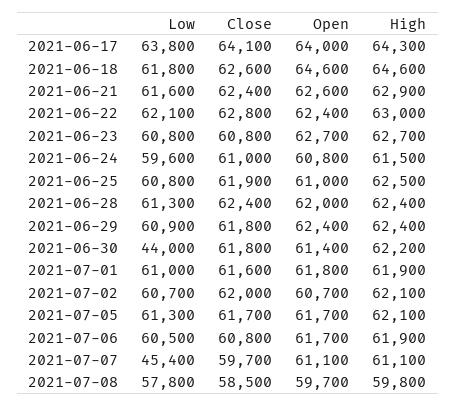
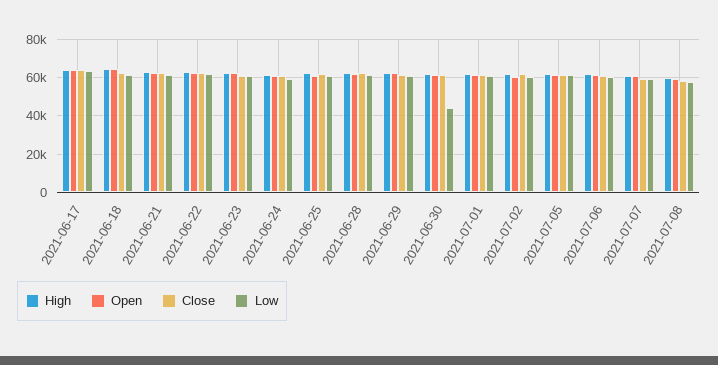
Low, 2021-07-07: 45400 -> 60000

